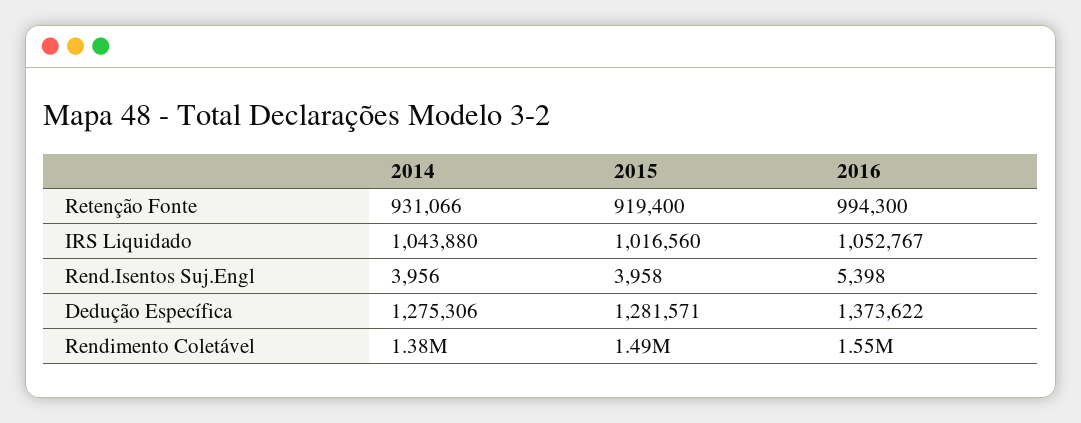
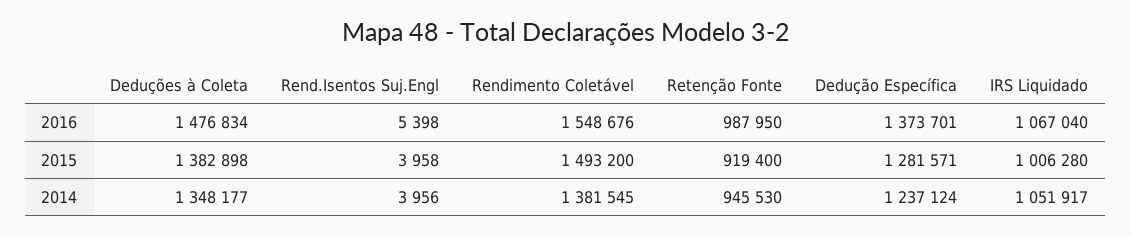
2014, Retenção Fonte: 931066 -> 945530
2016, Retenção Fonte: 994300 -> 987950
2014, IRS Liquidado: 1043880 -> 1051917
2015, IRS Liquidado: 1016560 -> 1006280
2016, IRS Liquidado: 1052767 -> 1067040
2014, Dedução Específica: 1275306 -> 1237124
2016, Dedução Específica: 1373622 -> 1373701
2016, Deduções à Coleta: none -> 1476834
2015, Deduções à Coleta: none -> 1382898
2014, Deduções à Coleta: none -> 1348177

